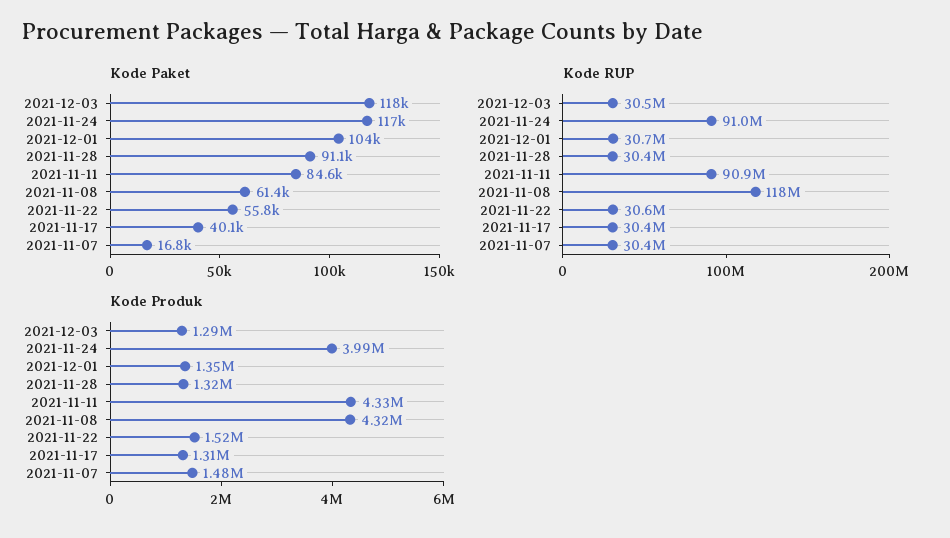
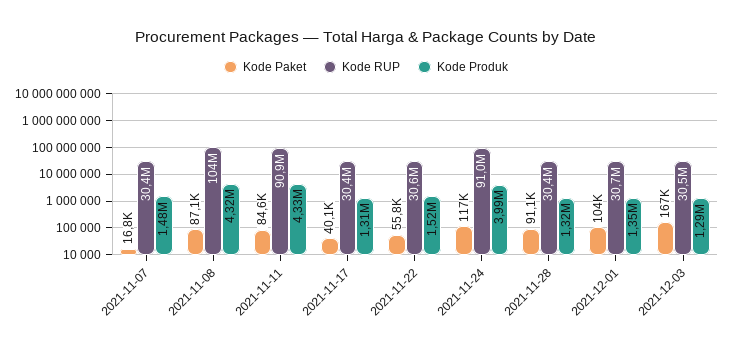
Kode Paket, 2021-12-03: 118000 -> 167000
Kode Paket, 2021-11-08: 61400 -> 87100
Kode RUP, 2021-11-08: 118000000 -> 104000000

